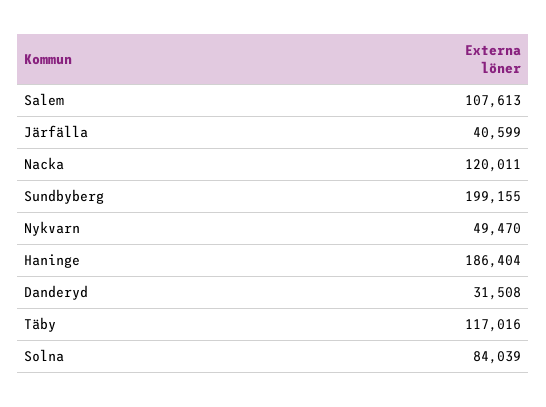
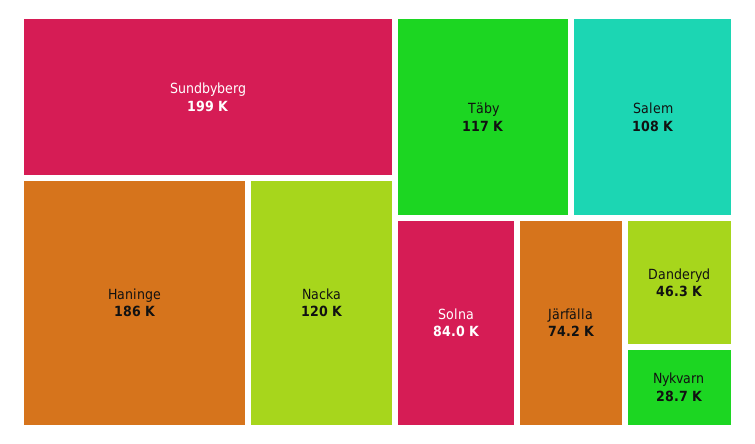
Järfälla: 40599 -> 74200
Nykvarn: 49470 -> 28700
Danderyd: 31508 -> 46300

